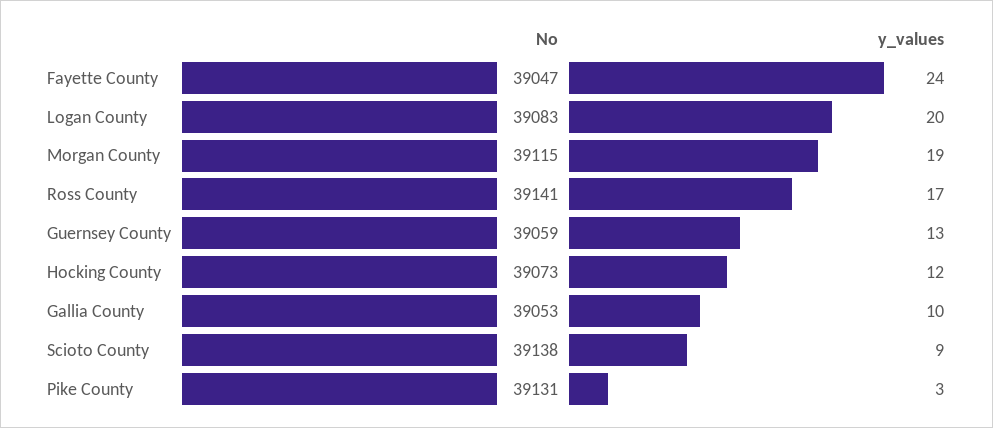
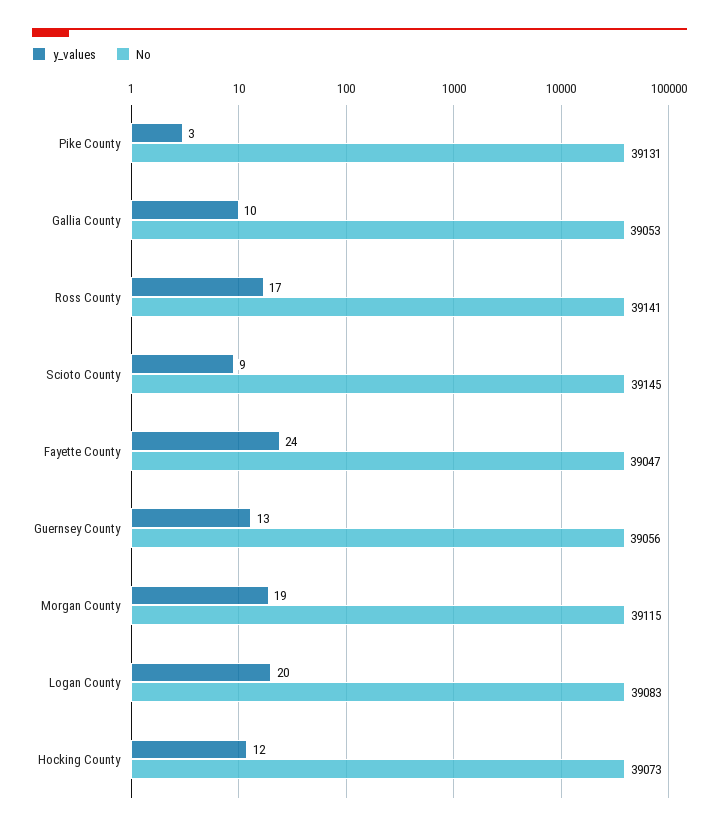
No, Guernsey County: 39059 -> 39056
No, Scioto County: 39138 -> 39145

